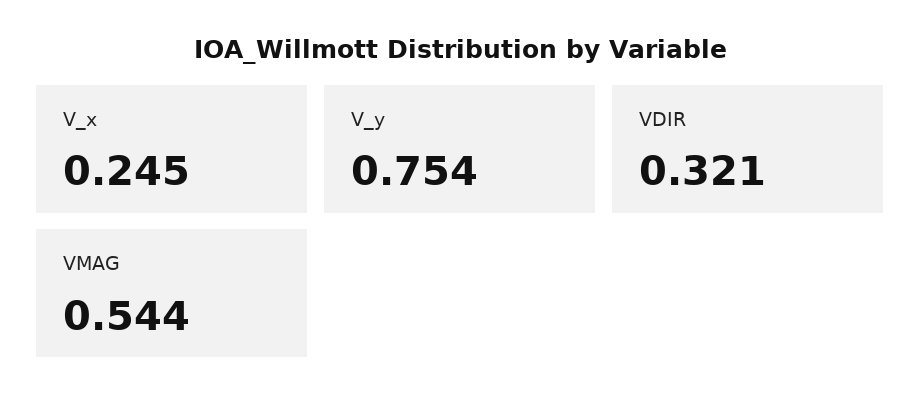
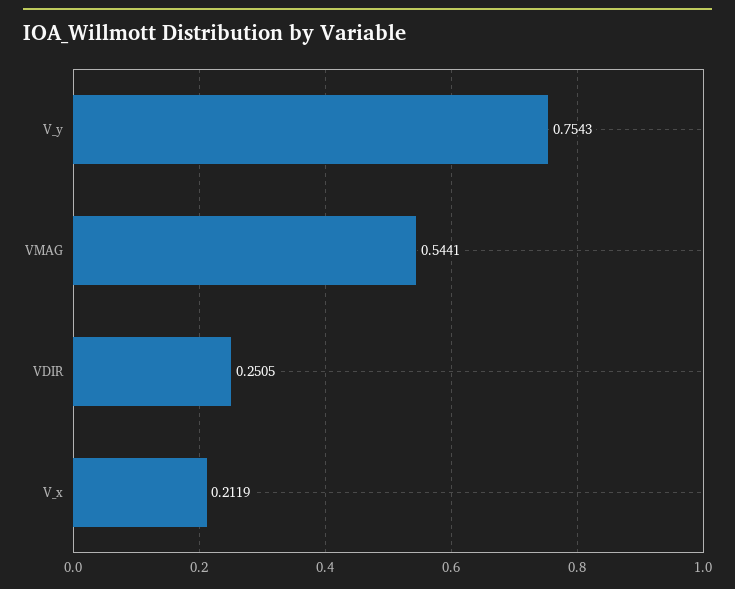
V_x: 0.245 -> 0.2119
VDIR: 0.321 -> 0.2505

